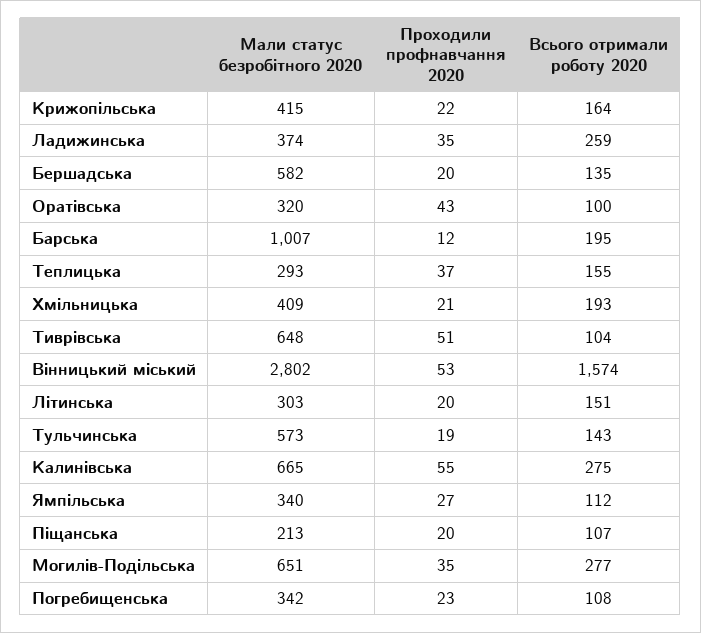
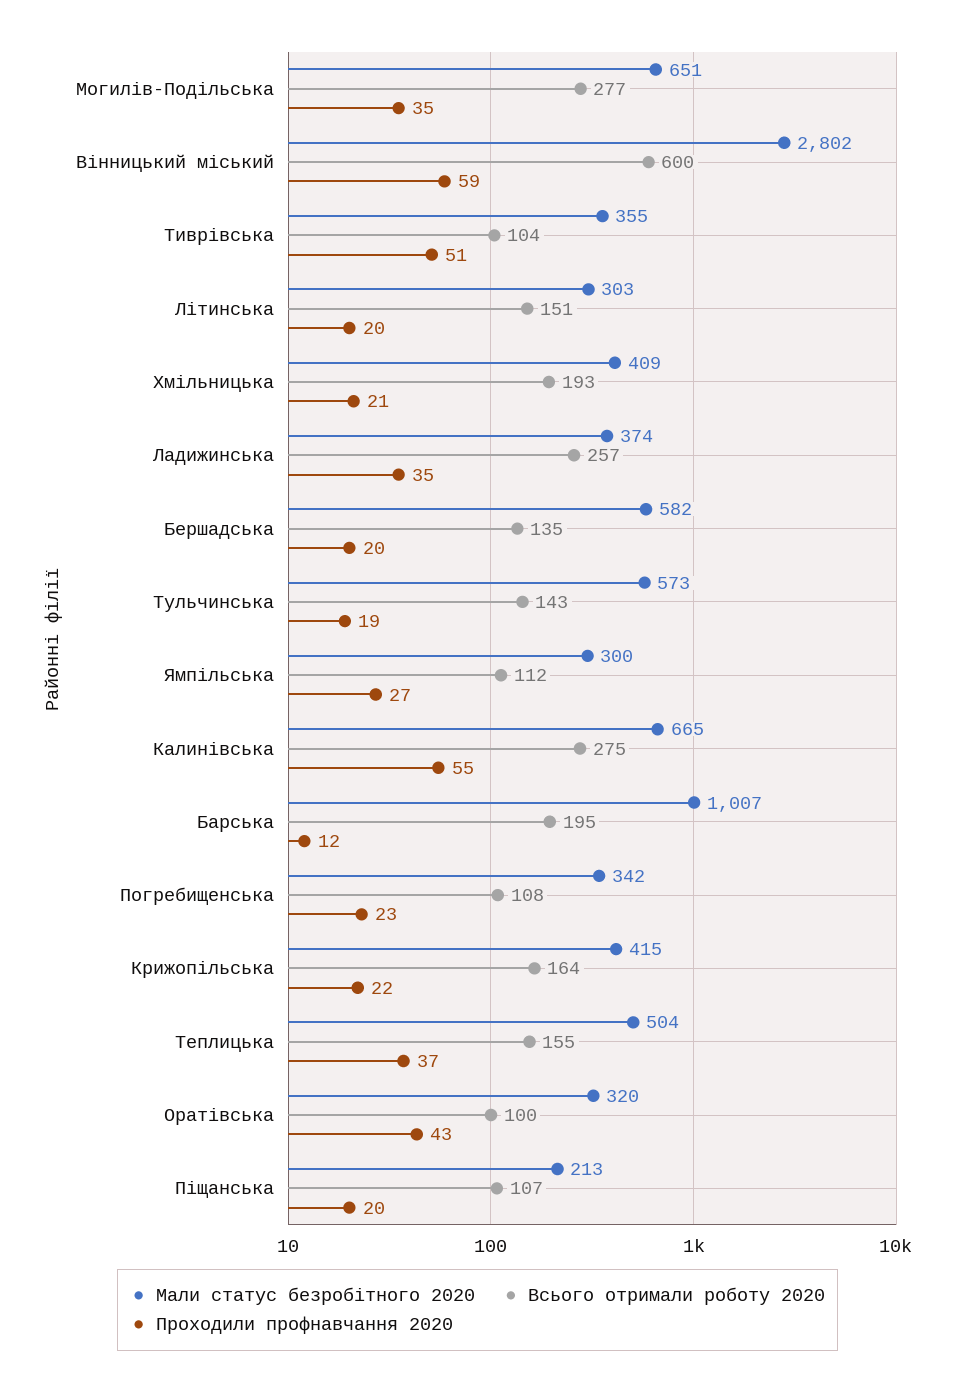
Всього отримали роботу 2020, Ладижинська: 259 -> 257
Мали статус безробітного 2020, Теплицька: 293 -> 504
Мали статус безробітного 2020, Тиврівська: 648 -> 355
Проходили профнавчання 2020, Вінницький міський: 53 -> 59
Всього отримали роботу 2020, Вінницький міський: 1574 -> 600
Мали статус безробітного 2020, Ямпільська: 340 -> 300

